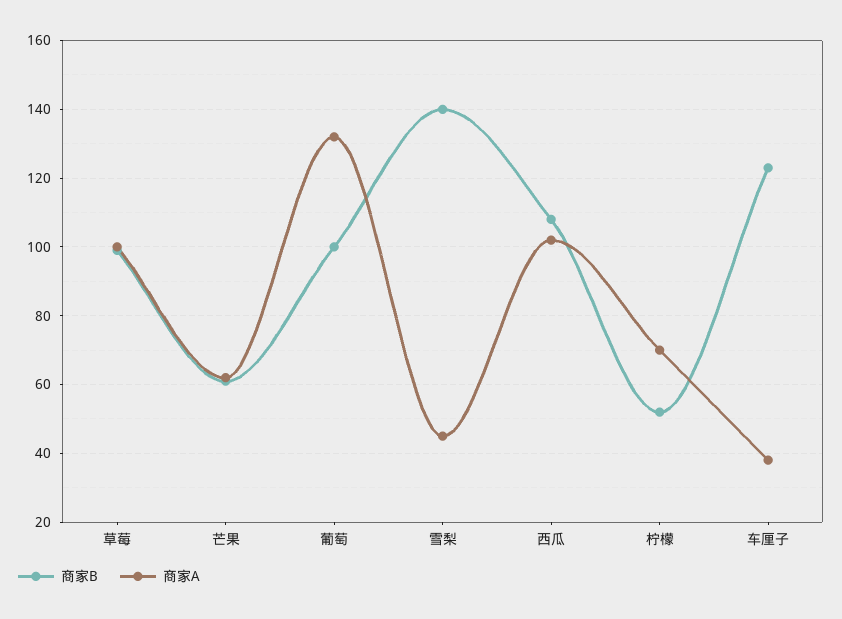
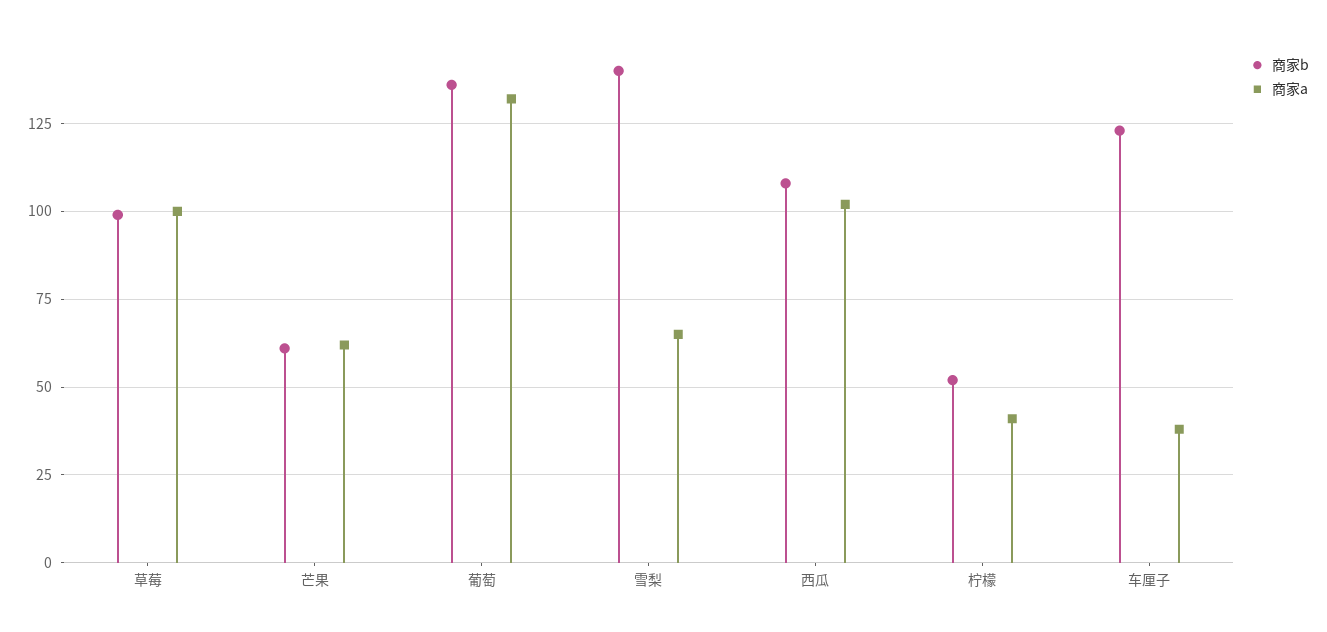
商家B, 葡萄: 100 -> 135
商家A, 雪梨: 45 -> 65
商家A, 柠檬: 70 -> 40

